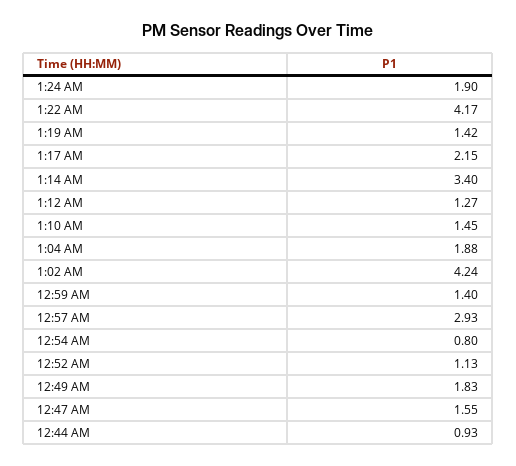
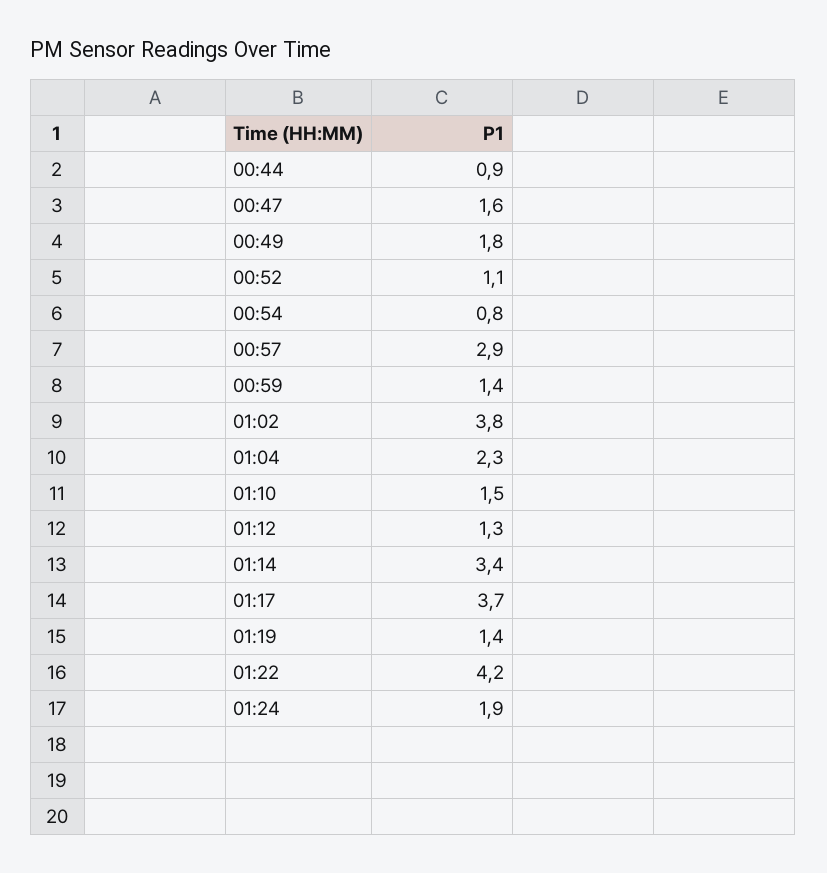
1:17 AM: 2.15 -> 3.7
1:04 AM: 1.88 -> 2.3
1:02 AM: 4.24 -> 3.8

